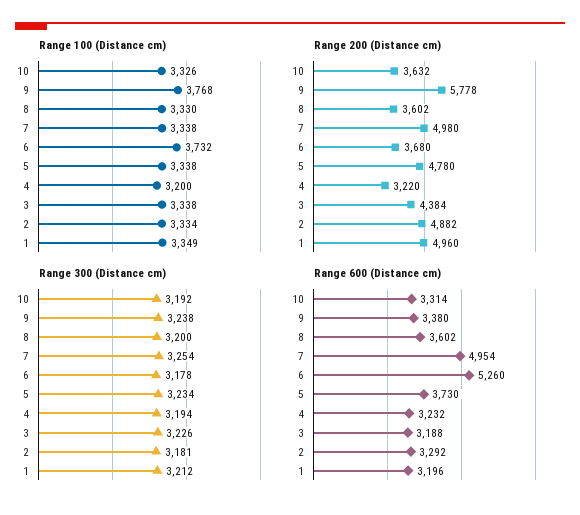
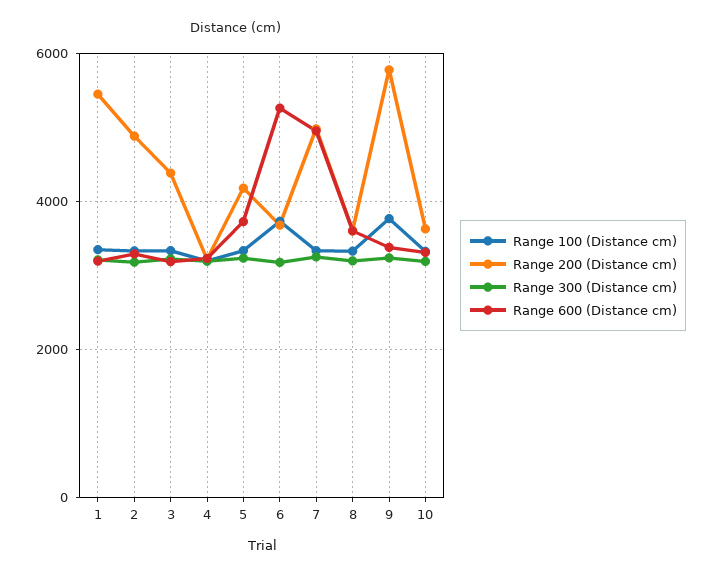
Range 200 (Distance cm), 5: 4780 -> 4200
Range 200 (Distance cm), 1: 4960 -> 5400

